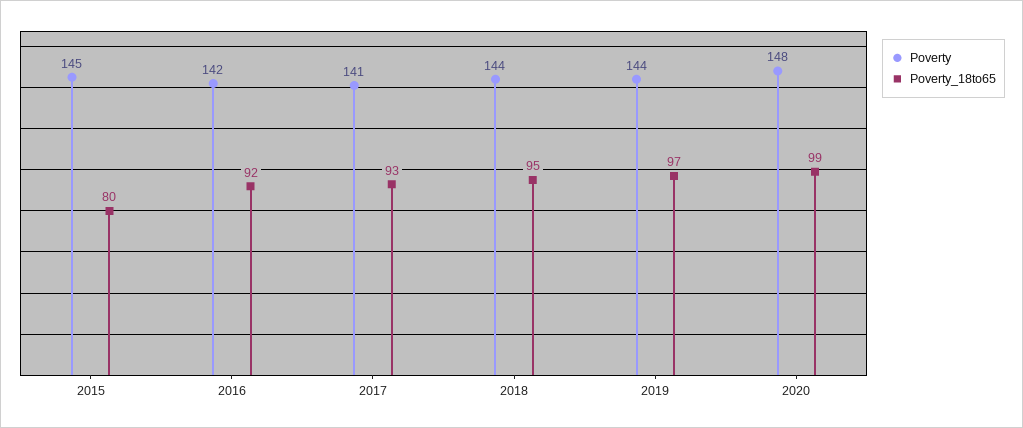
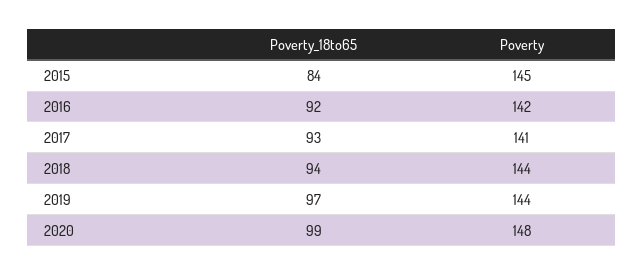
Poverty_18to65, 2015: 80 -> 84
Poverty_18to65, 2018: 95 -> 94

